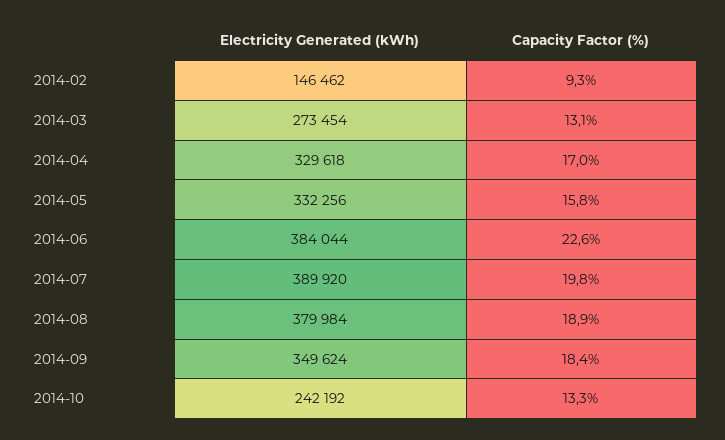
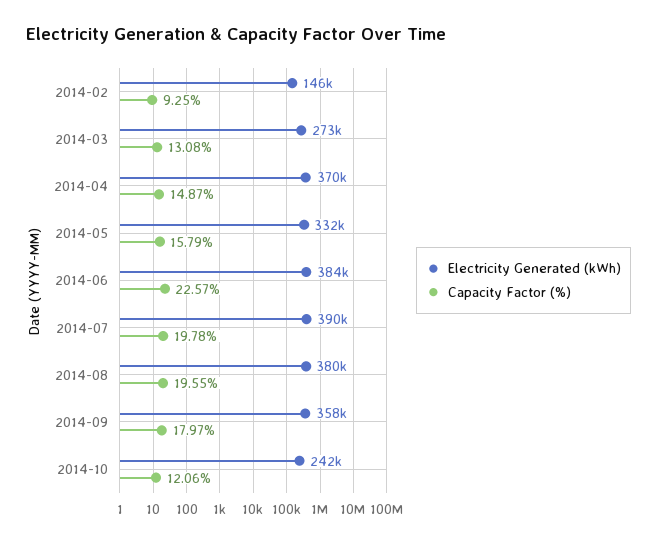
Electricity Generated (kWh), 2014-04: 329618 -> 370000
Capacity Factor (%), 2014-04: 17 -> 14.87
Capacity Factor (%), 2014-08: 18.9 -> 19.55
Electricity Generated (kWh), 2014-09: 349624 -> 358000
Capacity Factor (%), 2014-09: 18.4 -> 17.97
Capacity Factor (%), 2014-10: 13.3 -> 12.06

